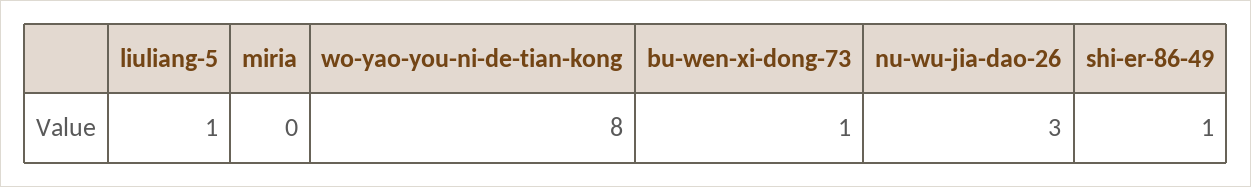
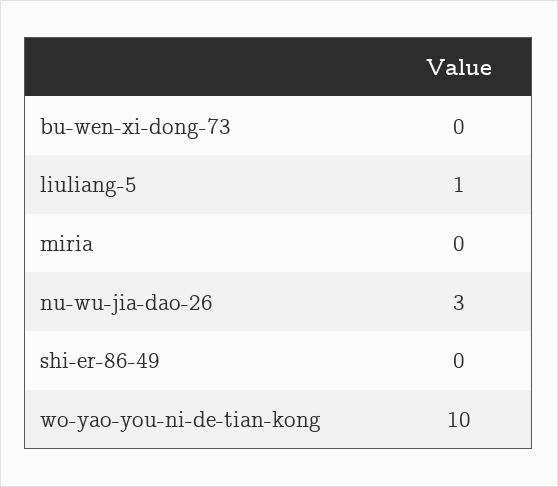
wo-yao-you-ni-de-tian-kong: 8 -> 10
bu-wen-xi-dong-73: 1 -> 0
shi-er-86-49: 1 -> 0

